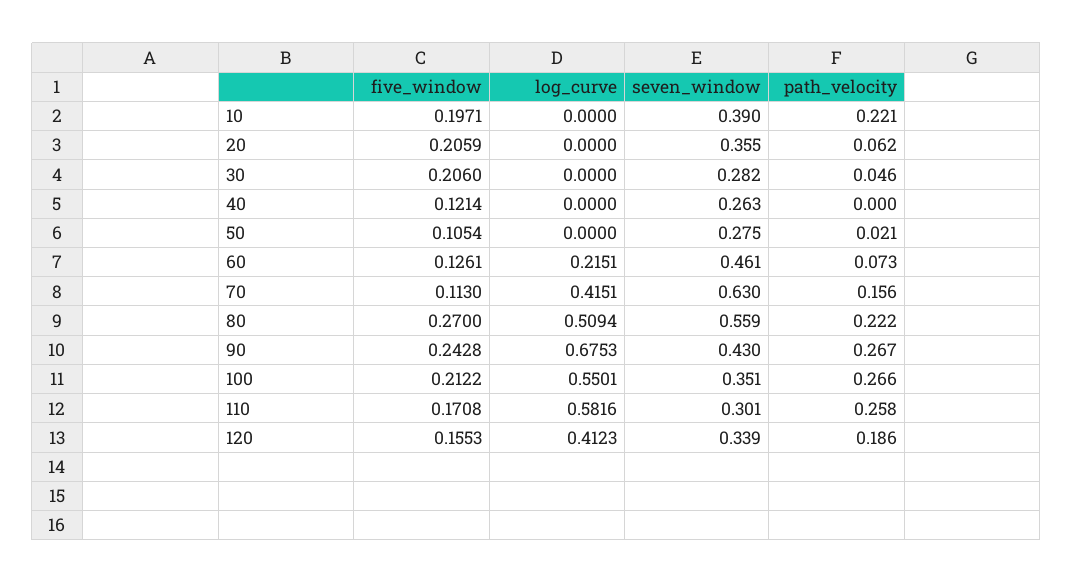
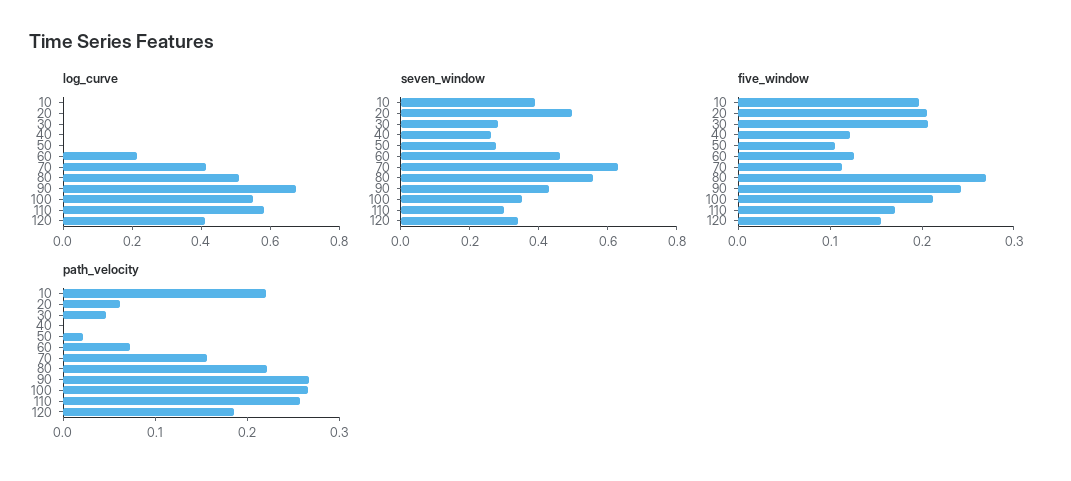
seven_window, 20: 0.355 -> 0.5

